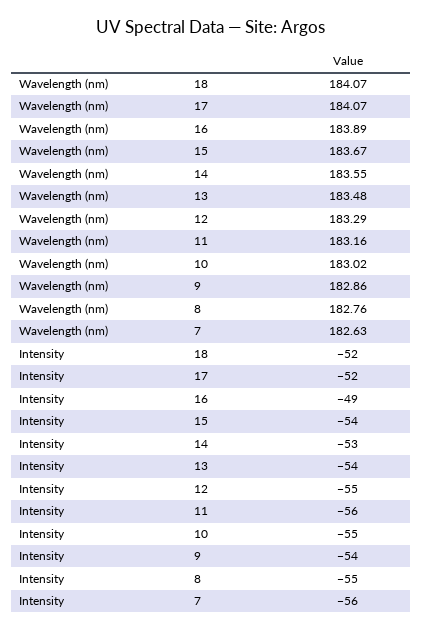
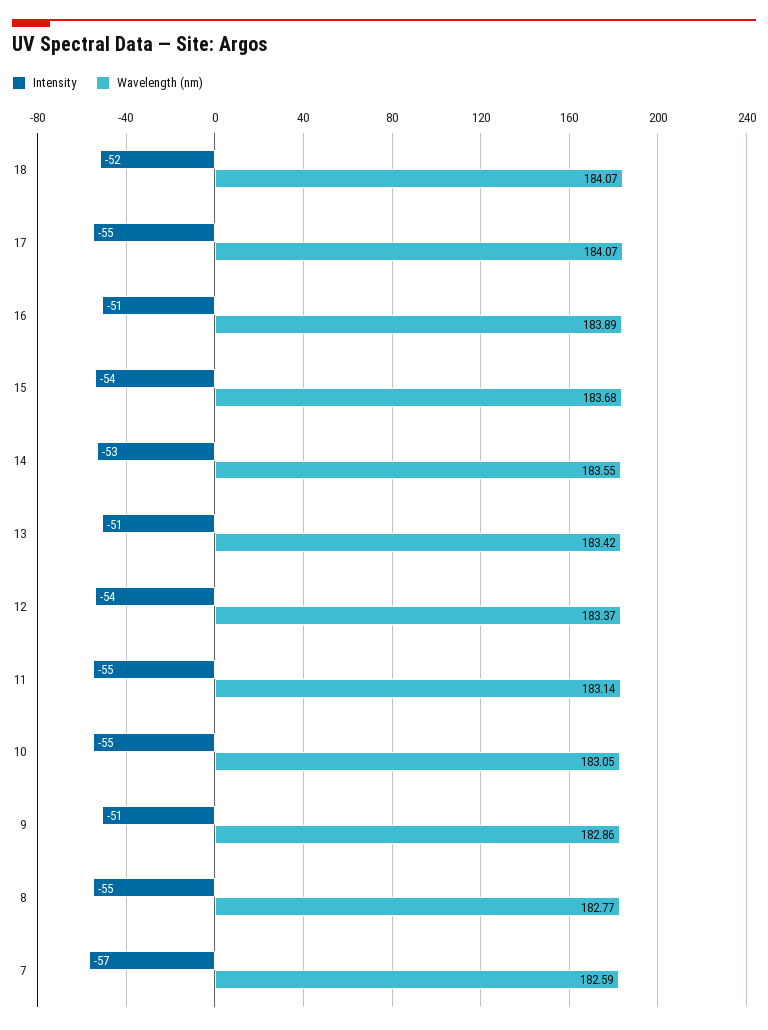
Wavelength (nm), 15: 183.67 -> 183.68
Wavelength (nm), 13: 183.48 -> 183.42
Wavelength (nm), 12: 183.29 -> 183.37
Wavelength (nm), 11: 183.16 -> 183.14
Wavelength (nm), 10: 183.02 -> 183.05
Wavelength (nm), 8: 182.76 -> 182.77
Wavelength (nm), 7: 182.63 -> 182.59
Intensity, 17: -52 -> -55
Intensity, 16: -49 -> -51
Intensity, 13: -54 -> -51
Intensity, 12: -55 -> -54
Intensity, 11: -56 -> -55
Intensity, 9: -54 -> -51
Intensity, 7: -56 -> -57

